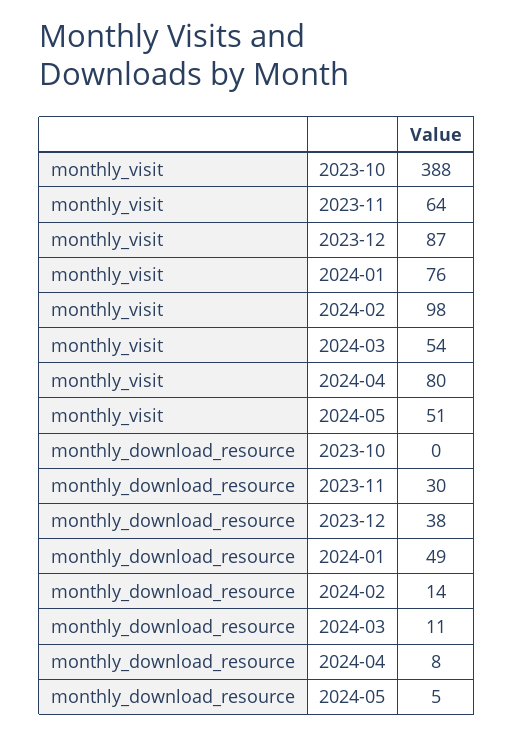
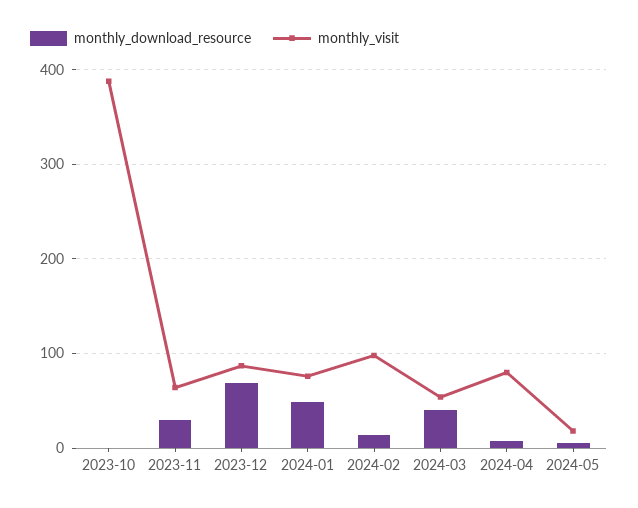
monthly_visit, 2024-05: 51 -> 20
monthly_download_resource, 2023-12: 38 -> 70
monthly_download_resource, 2024-03: 11 -> 40

